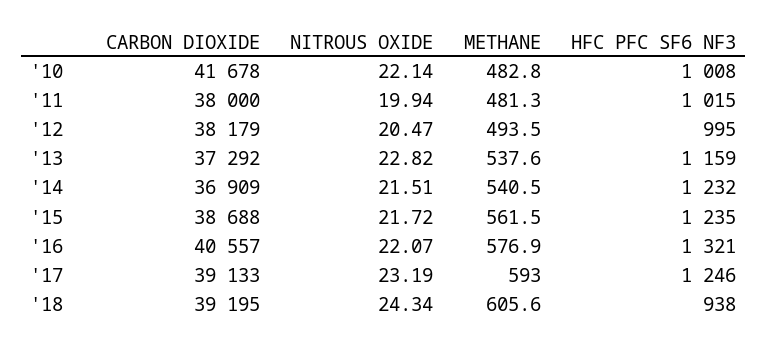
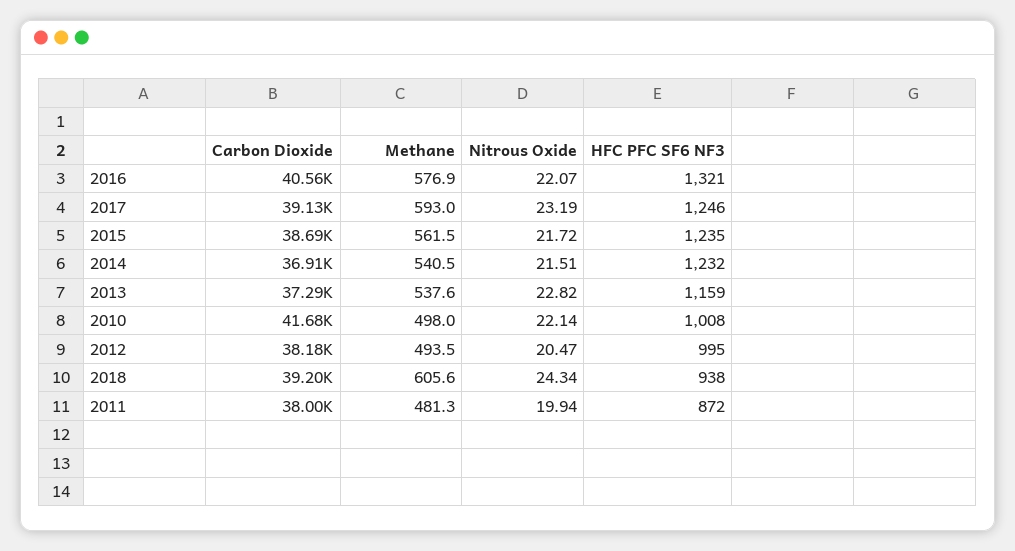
METHANE, '10: 482.8 -> 498
HFC PFC SF6 NF3, '11: 1015 -> 872

